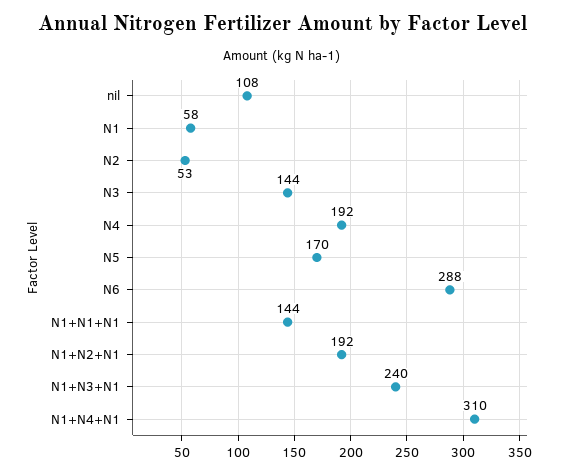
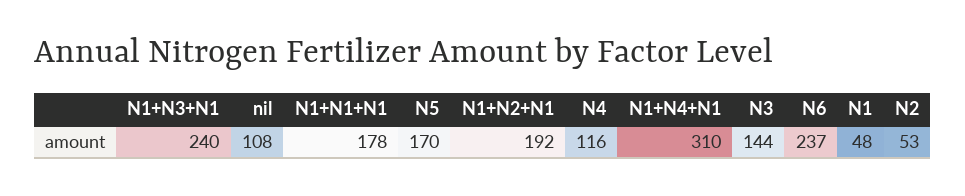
N1: 58 -> 48
N4: 192 -> 116
N6: 288 -> 237
N1+N1+N1: 144 -> 178

